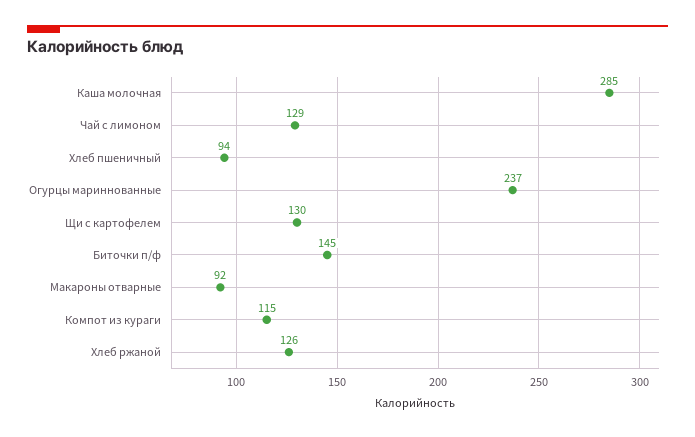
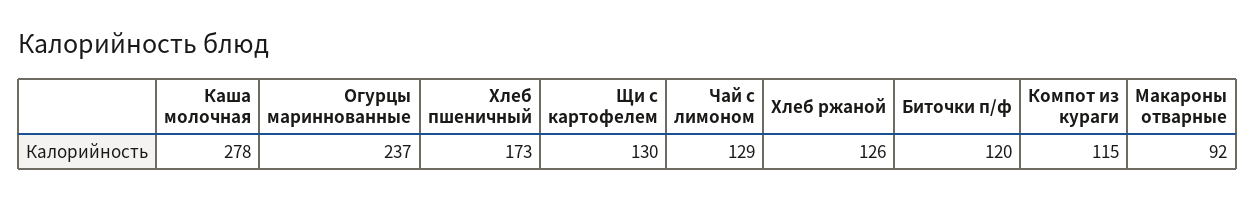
Каша молочная: 285 -> 278
Хлеб пшеничный: 94 -> 173
Биточки п/ф: 145 -> 120

